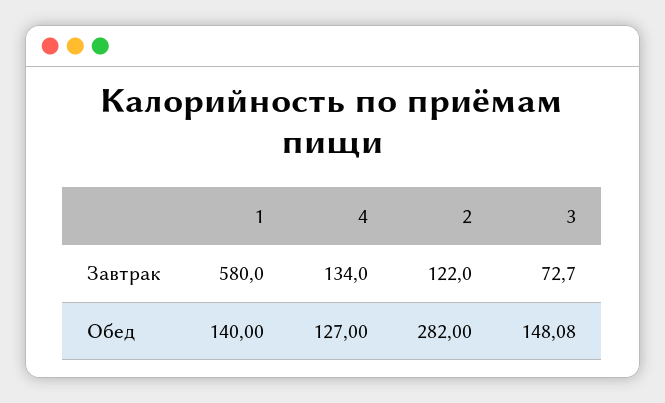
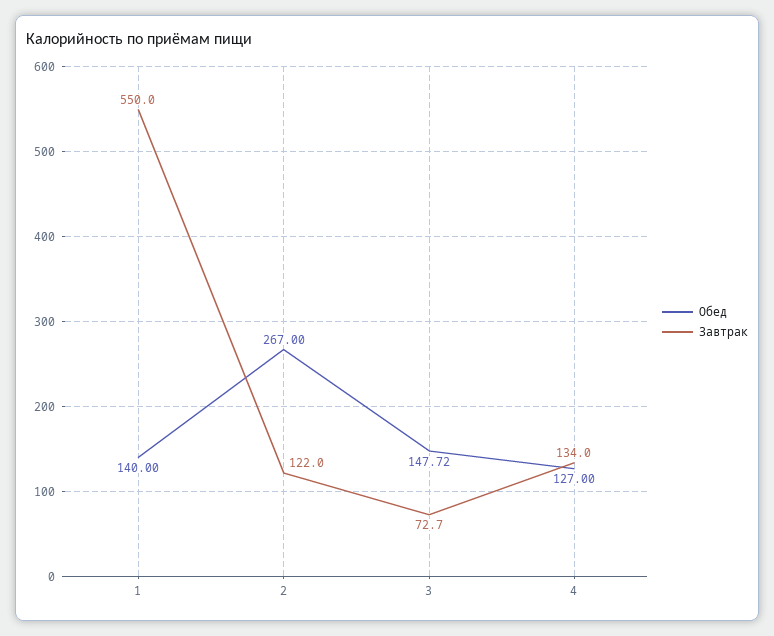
Завтрак, 1: 580 -> 550
Обед, 2: 282 -> 267
Обед, 3: 148.08 -> 147.72

